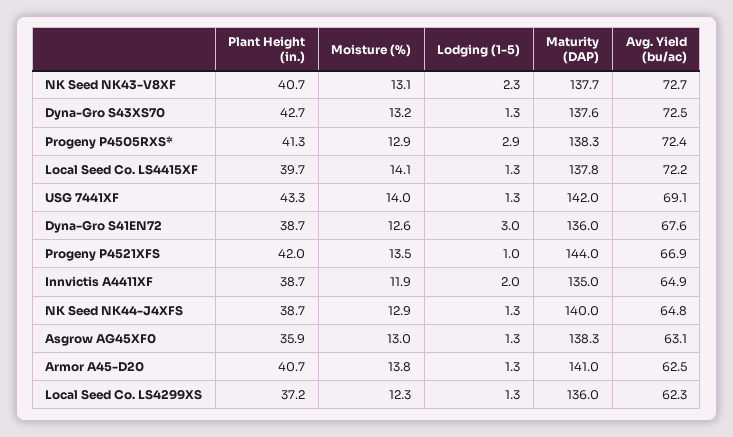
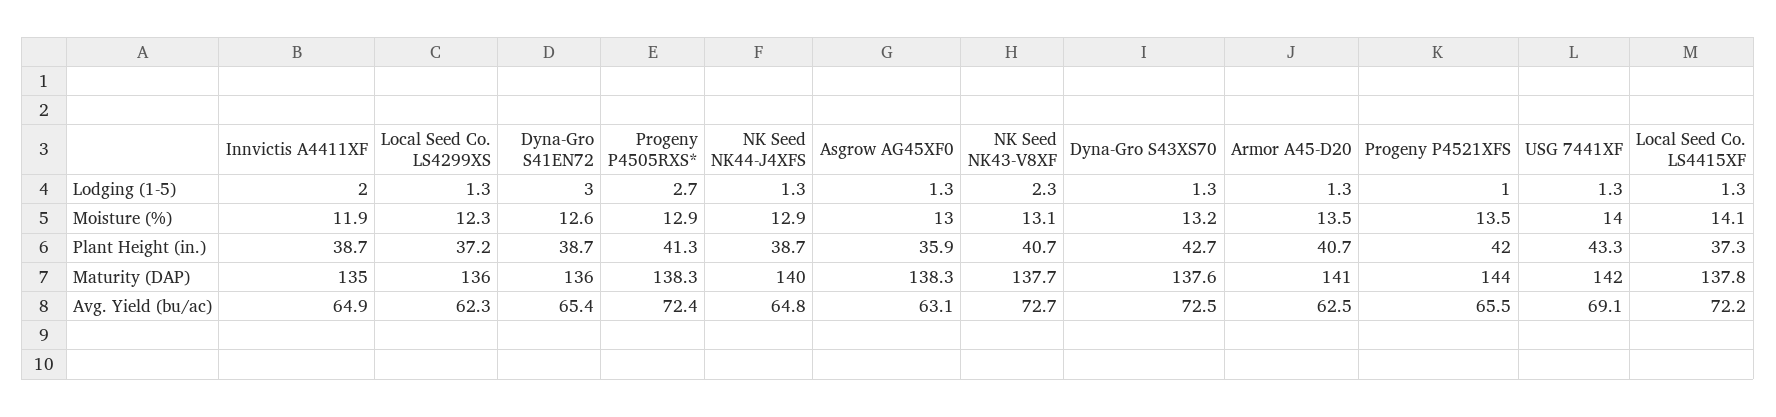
Lodging (1-5), Progeny P4505RXS*: 2.9 -> 2.7
Plant Height (in.), Local Seed Co. LS4415XF: 39.7 -> 37.3
Avg. Yield (bu/ac), Dyna-Gro S41EN72: 67.6 -> 65.4
Avg. Yield (bu/ac), Progeny P4521XFS: 66.9 -> 65.5
Moisture (%), Armor A45-D20: 13.8 -> 13.5

